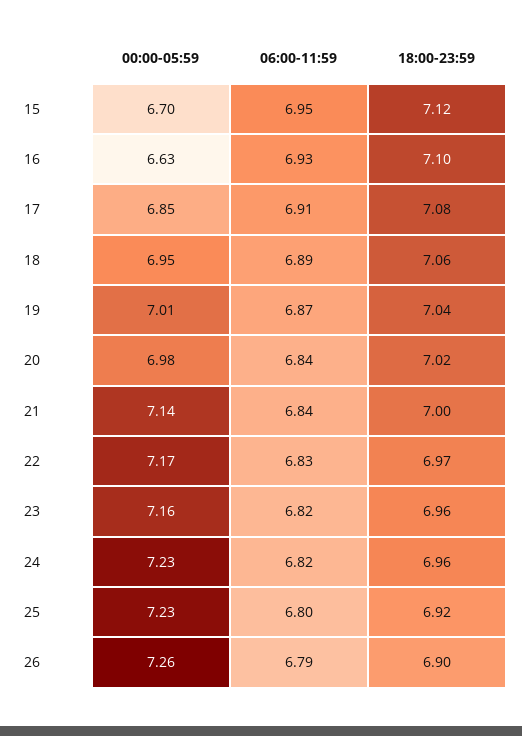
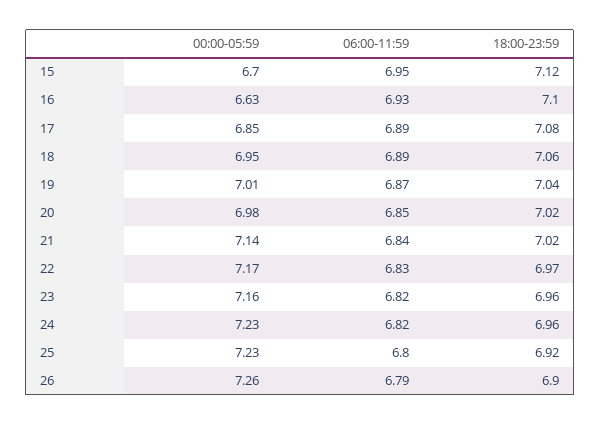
06:00-11:59, 17: 6.91 -> 6.89
06:00-11:59, 20: 6.84 -> 6.85
18:00-23:59, 21: 7 -> 7.02

